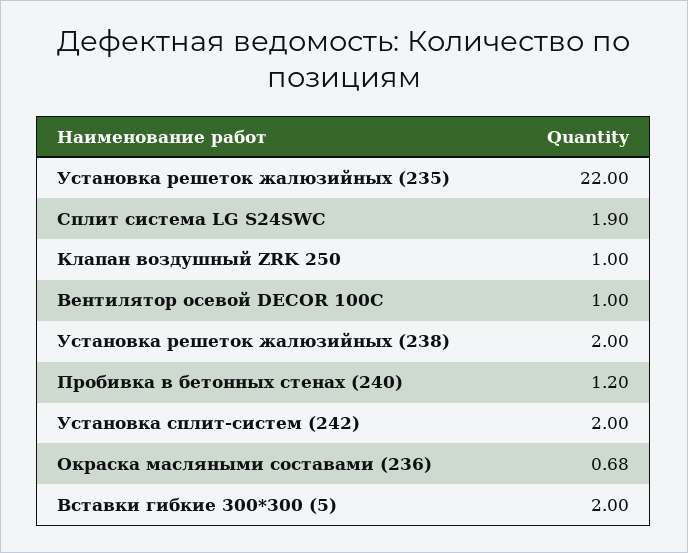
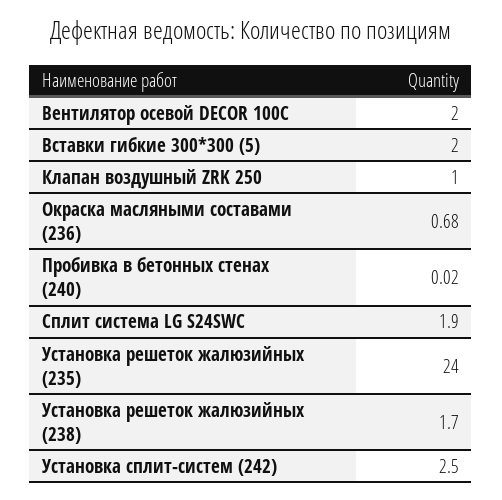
Установка решеток жалюзийных (235): 22 -> 24
Вентилятор осевой DECOR 100C: 1 -> 2
Установка решеток жалюзийных (238): 2 -> 1.7
Пробивка в бетонных стенах (240): 1.2 -> 0.02
Установка сплит-систем (242): 2 -> 2.5

